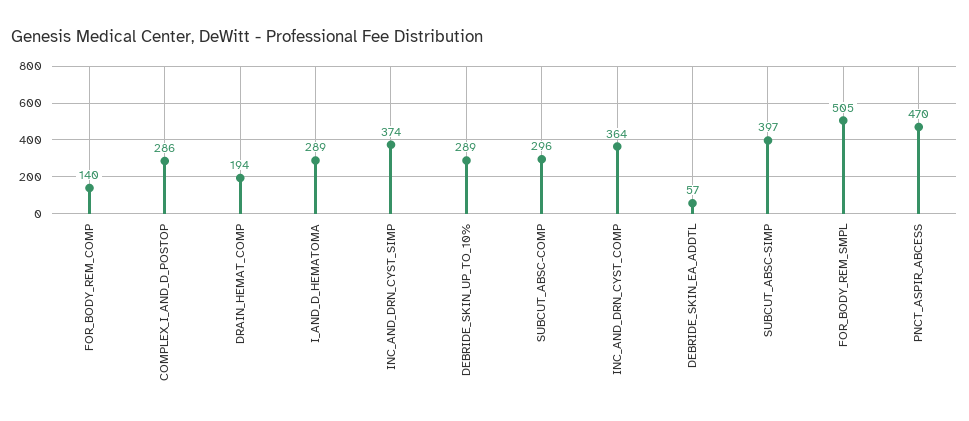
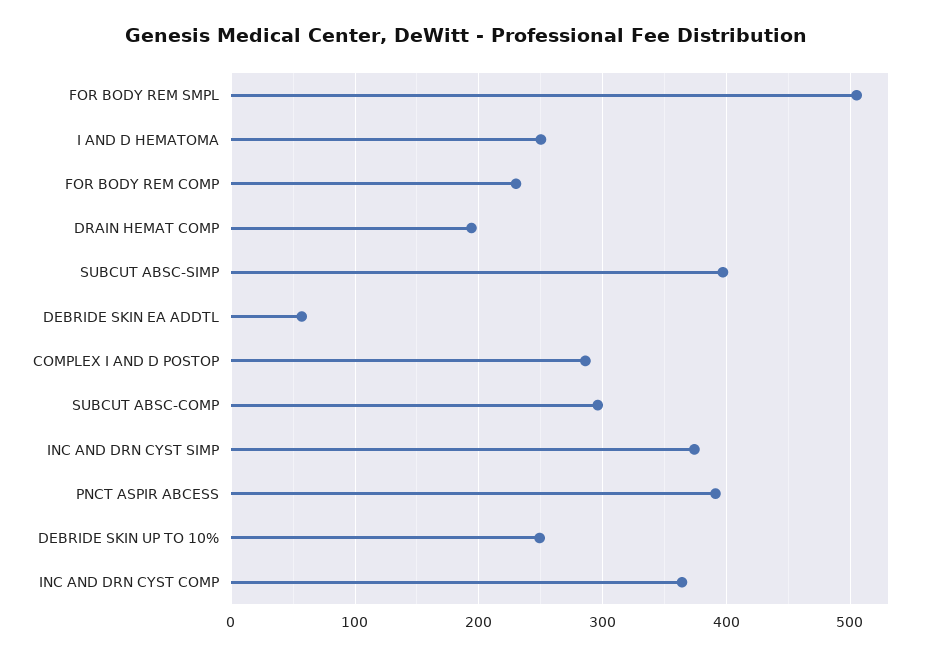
FOR_BODY_REM_COMP: 140 -> 230
I_AND_D_HEMATOMA: 289 -> 250
DEBRIDE_SKIN_UP_TO_10%: 289 -> 250
PNCT_ASPIR_ABCESS: 470 -> 390

